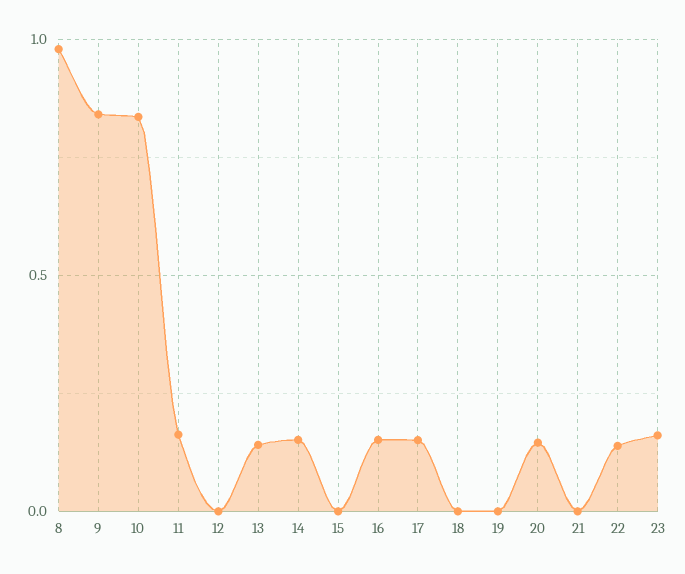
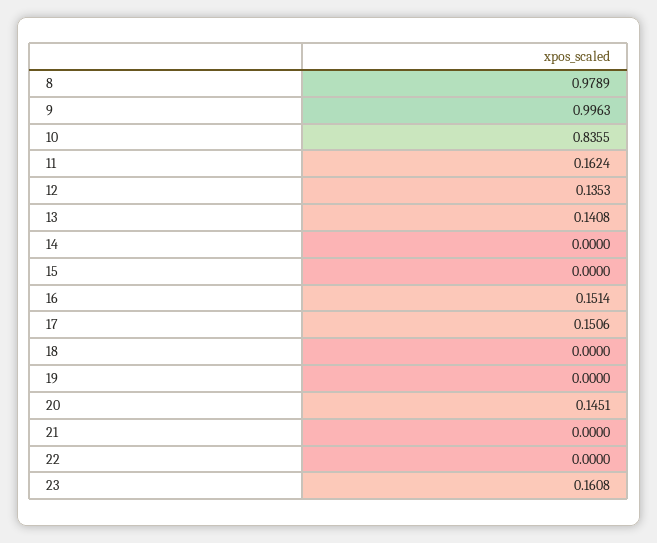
9: 0.85 -> 0.9963
12: 0 -> 0.1353
14: 0.15 -> 0
22: 0.15 -> 0

